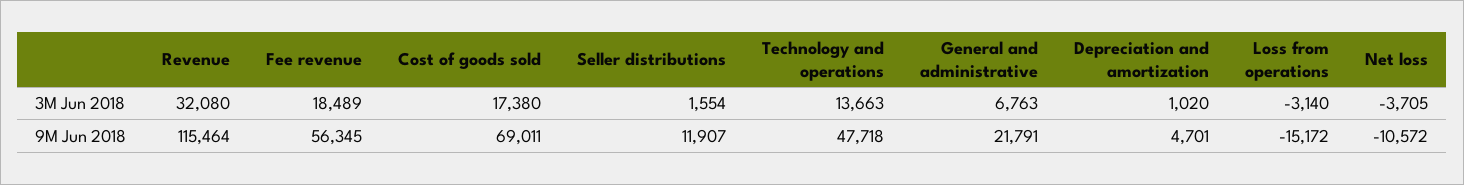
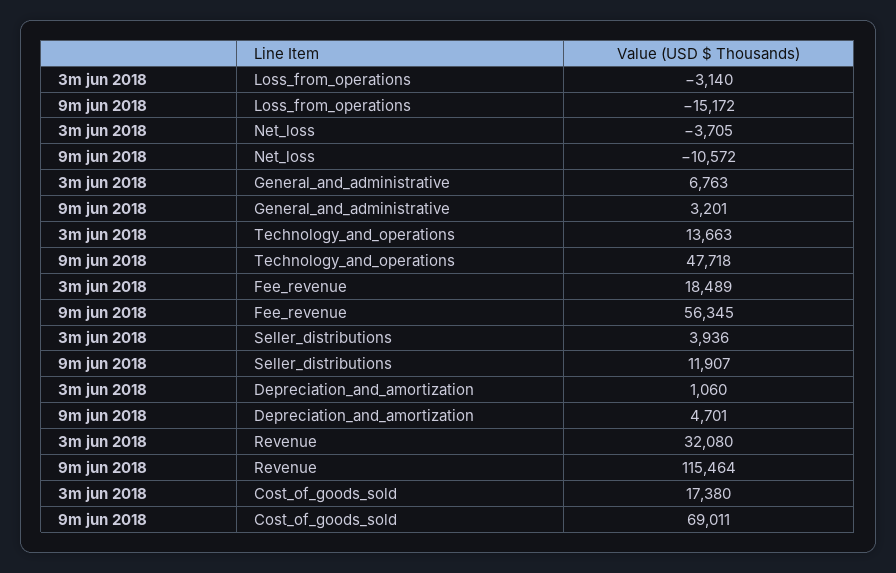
Seller distributions, 3M Jun 2018: 1554 -> 3936
Depreciation and amortization, 3M Jun 2018: 1020 -> 1060
General and administrative, 9M Jun 2018: 21791 -> 3201

